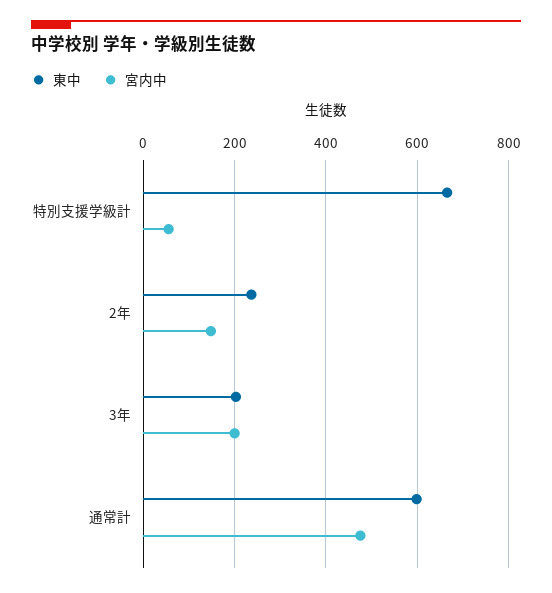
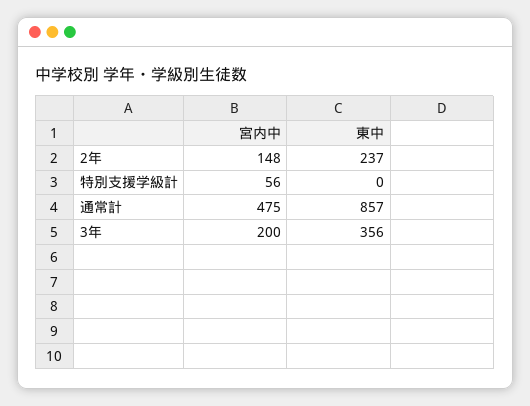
東中, 特別支援学級計: 660 -> 0
東中, 3年: 200 -> 356
東中, 通常計: 600 -> 857

